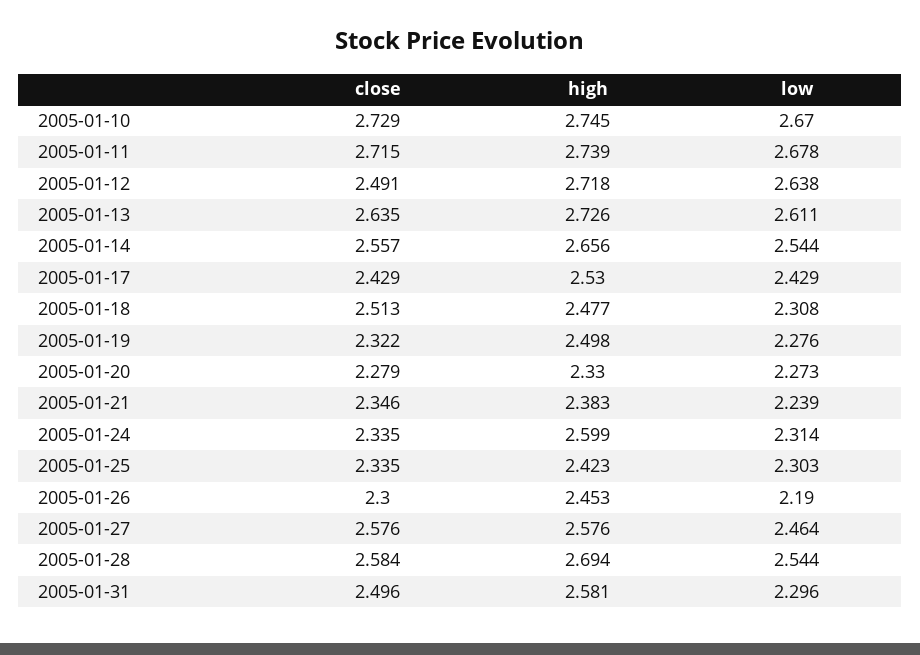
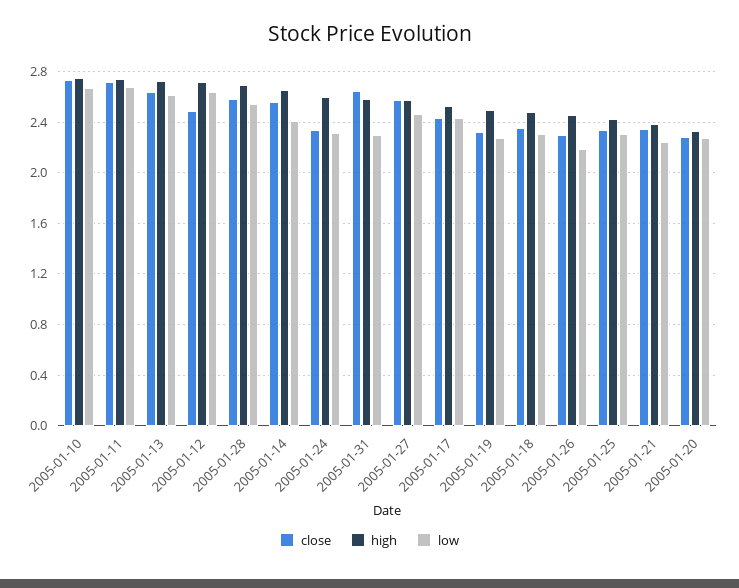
low, 2005-01-14: 2.544 -> 2.4
close, 2005-01-18: 2.513 -> 2.35
close, 2005-01-31: 2.496 -> 2.65

